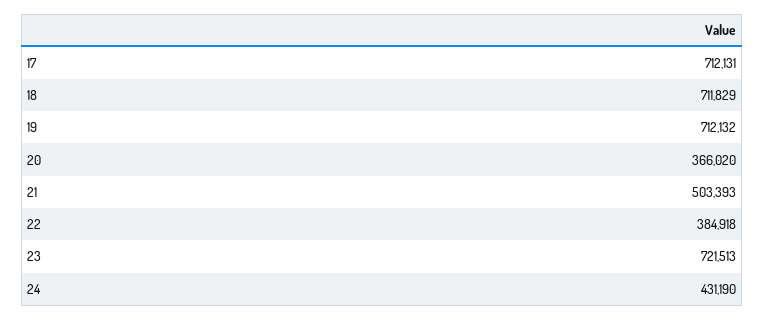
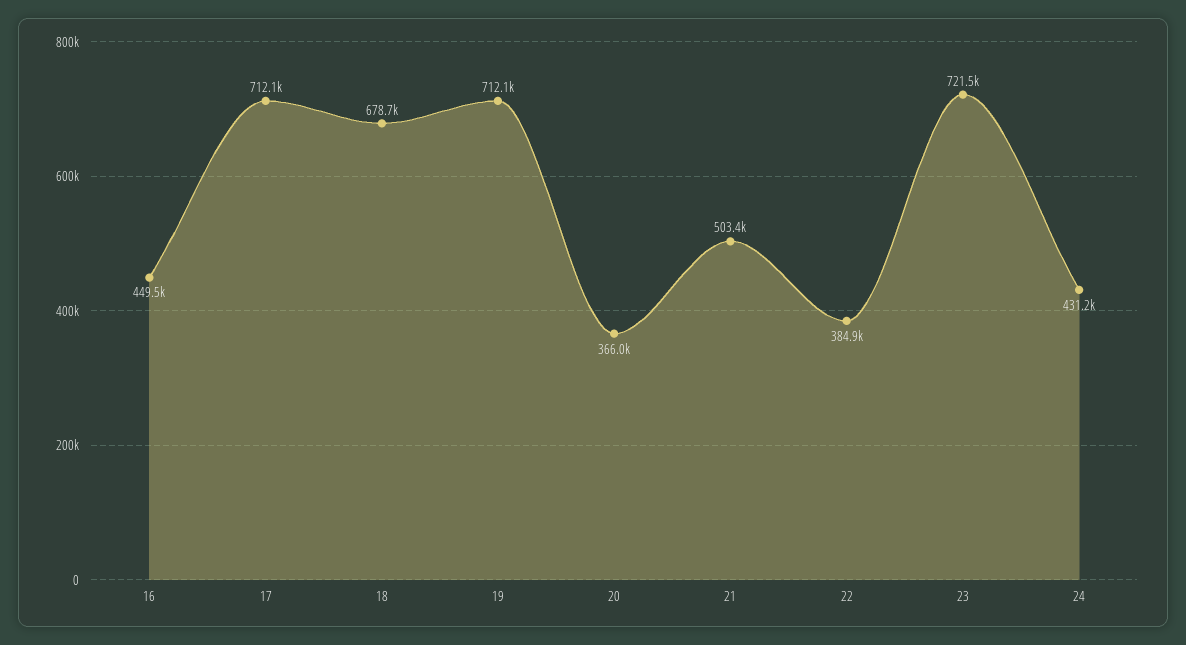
18: 711829 -> 678700
16: none -> 449500

